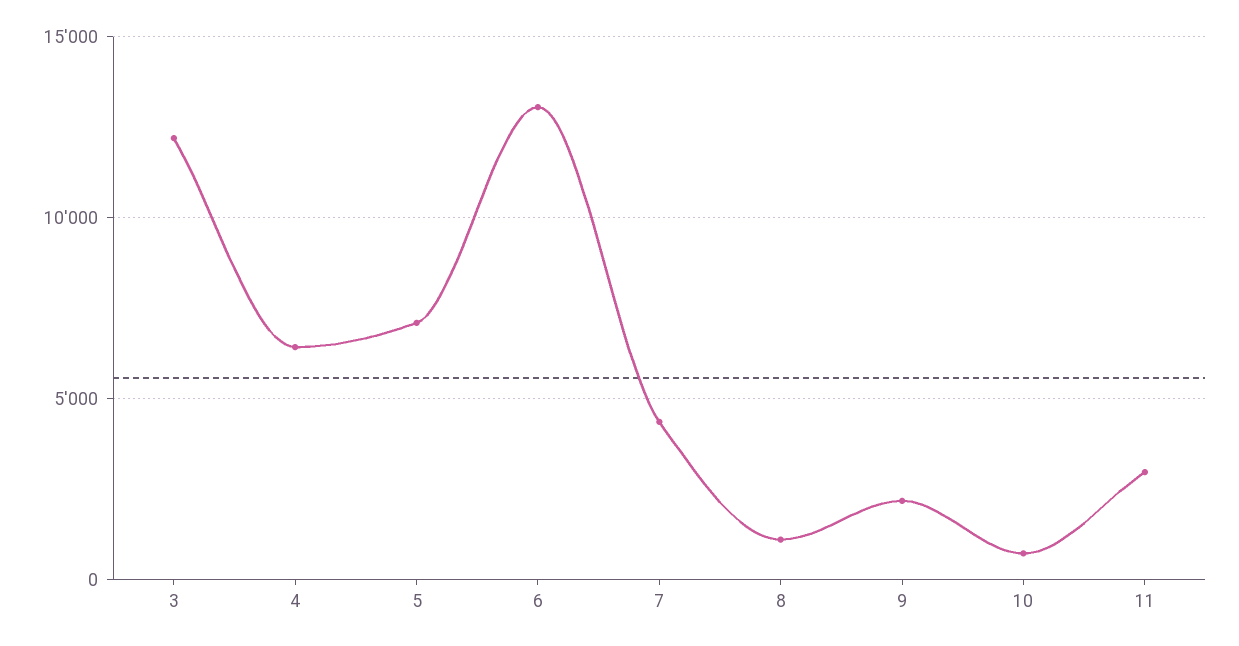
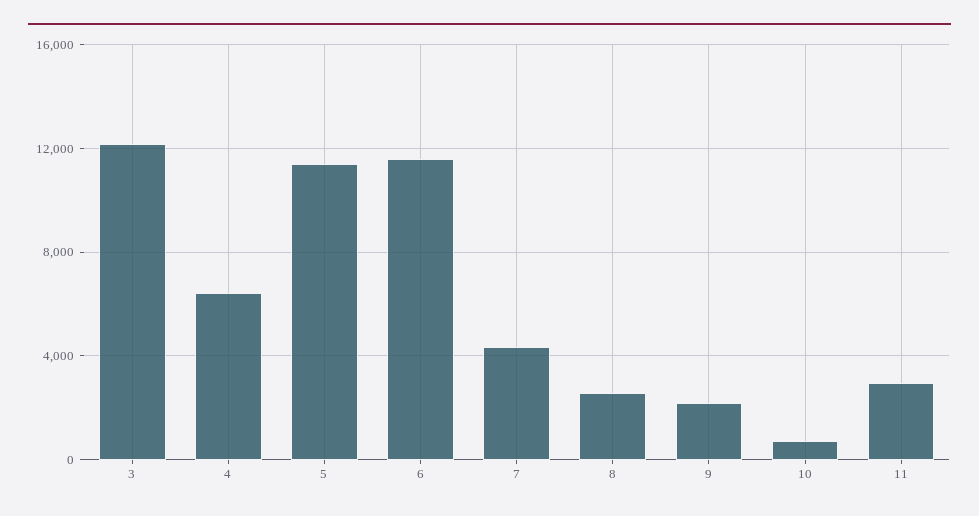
5: 7000 -> 11500
6: 13000 -> 11500
8: 1000 -> 2500

